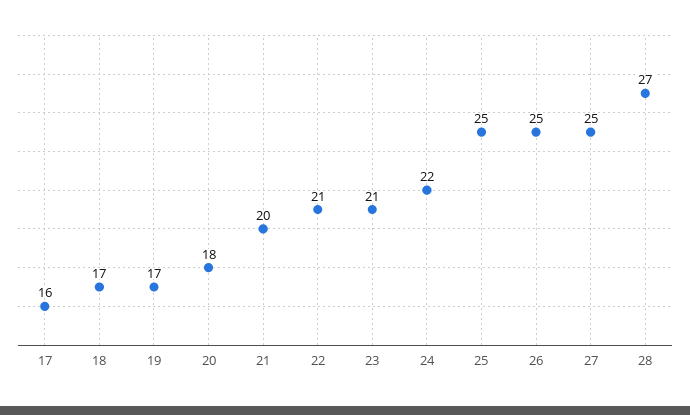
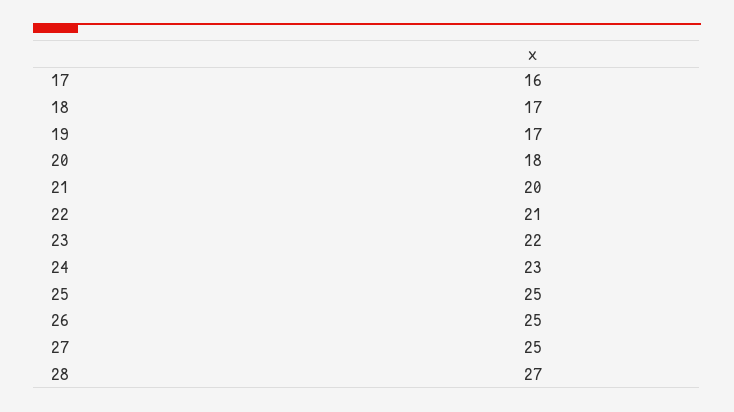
23: 21 -> 22
24: 22 -> 23

